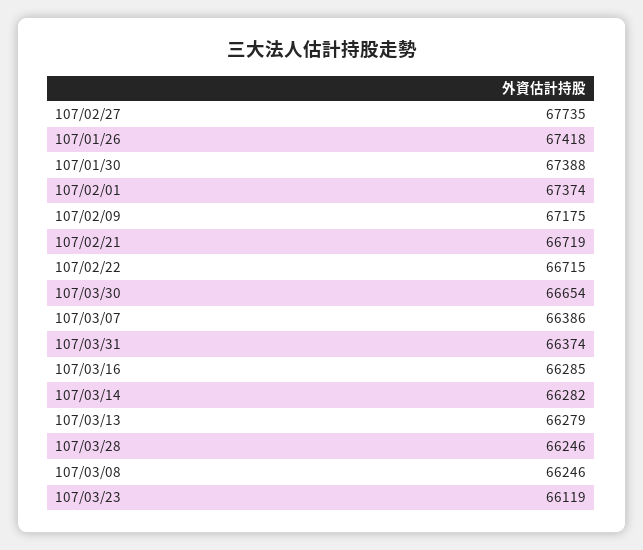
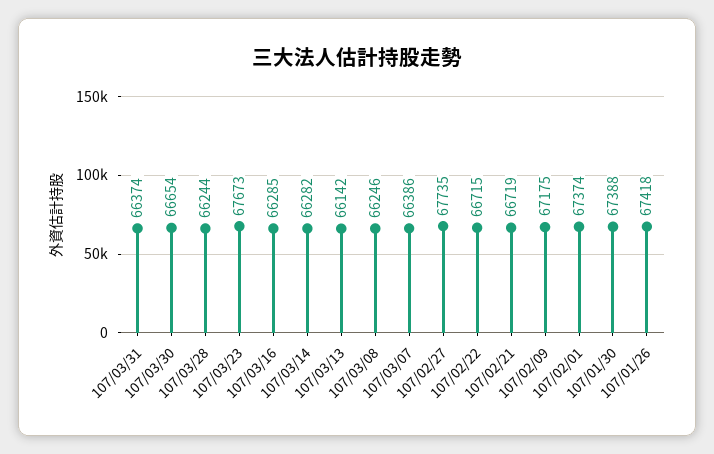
107/03/13: 66279 -> 66142
107/03/28: 66246 -> 66244
107/03/23: 66119 -> 67673

